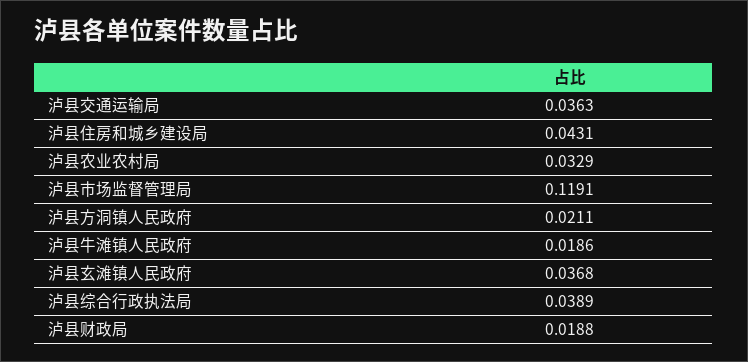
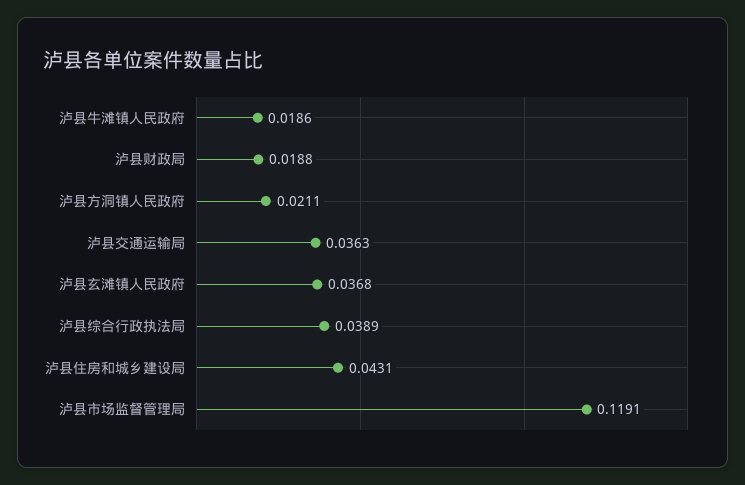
泸县农业农村局: 0.0329 -> none

